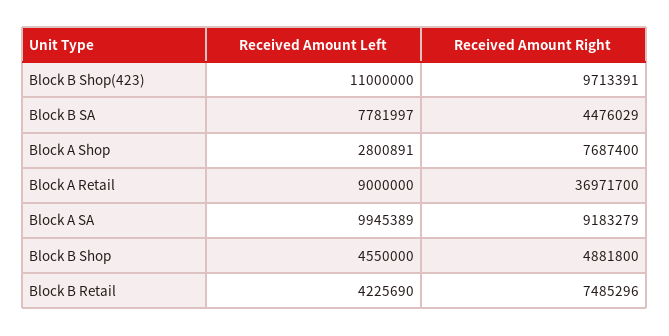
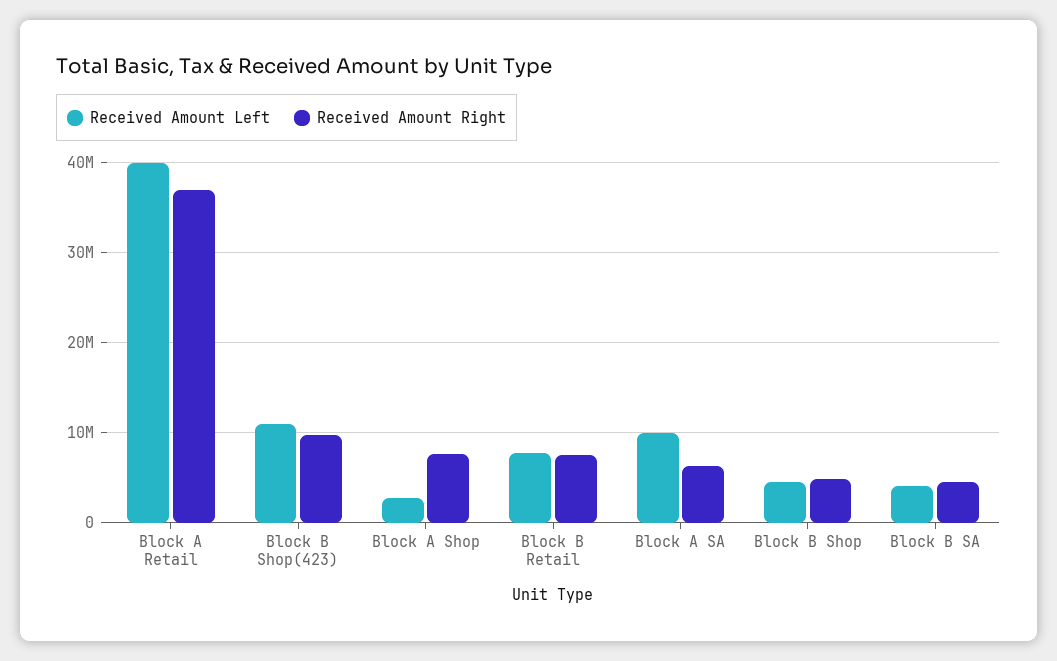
Received Amount Left, Block B SA: 7781997 -> 4000000
Received Amount Left, Block A Retail: 9000000 -> 40000000
Received Amount Right, Block A SA: 9183279 -> 6000000
Received Amount Left, Block B Retail: 4225690 -> 8000000

